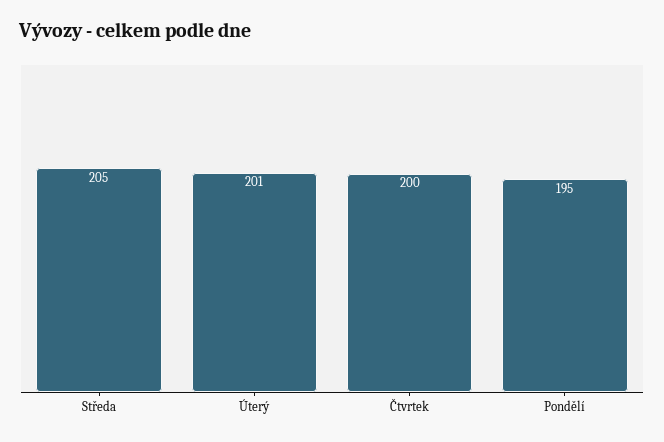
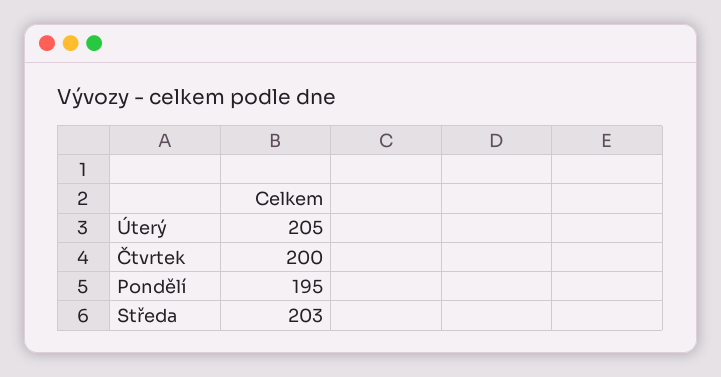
Středa: 205 -> 203
Úterý: 201 -> 205

